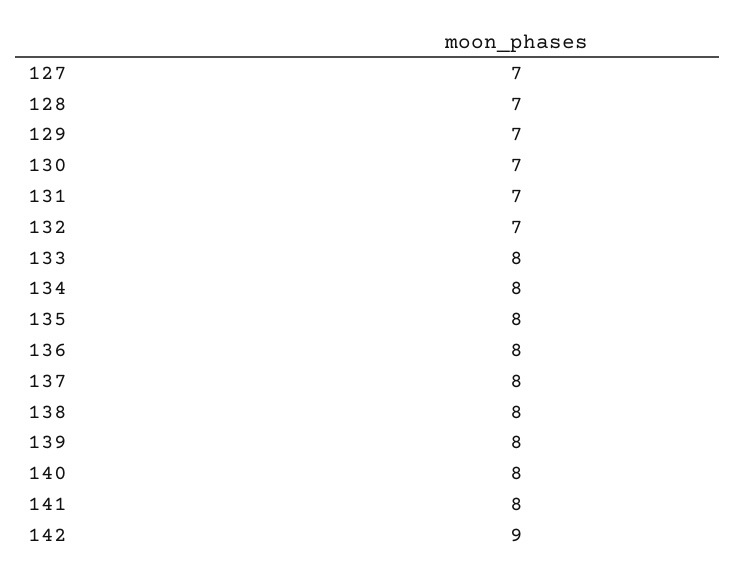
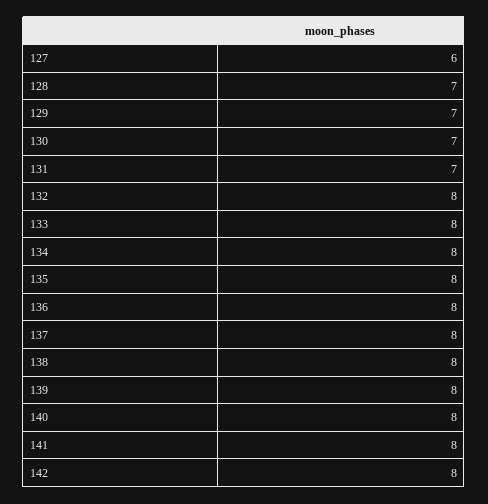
127: 7 -> 6
132: 7 -> 8
142: 9 -> 8

